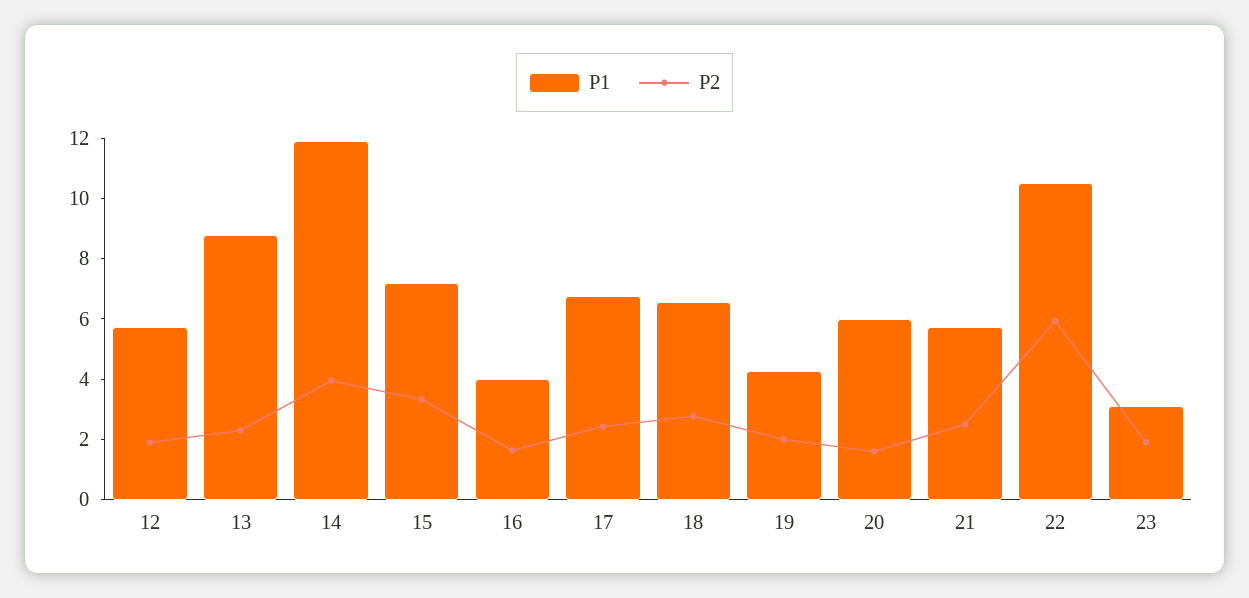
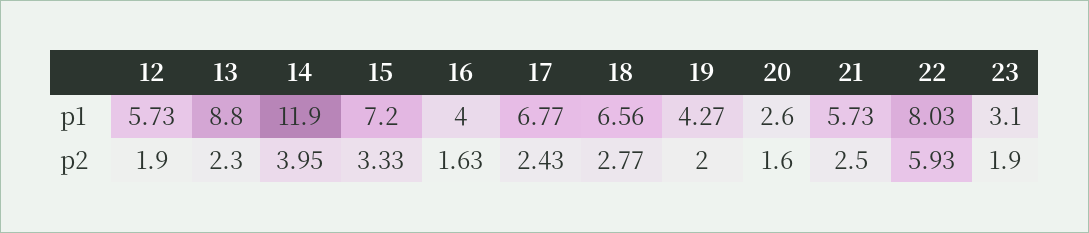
P1, 20: 6 -> 2.6
P1, 22: 10.5 -> 8.03

